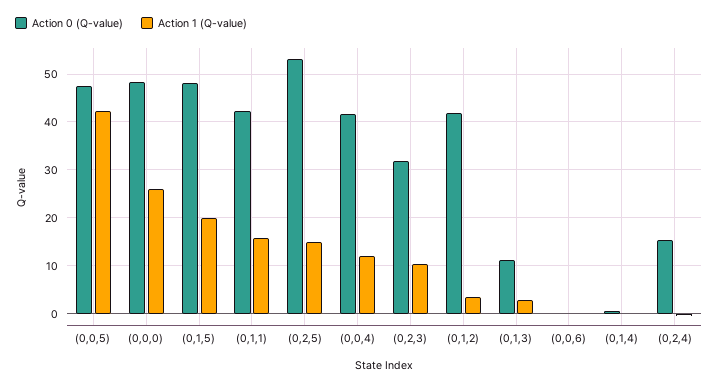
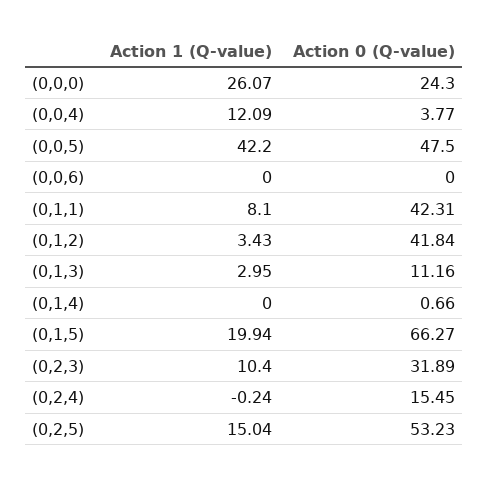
Action 0 (Q-value), (0,0,0): 48 -> 24.3
Action 0 (Q-value), (0,1,5): 48 -> 66.27
Action 1 (Q-value), (0,1,1): 16 -> 8.1
Action 0 (Q-value), (0,0,4): 42 -> 3.77

